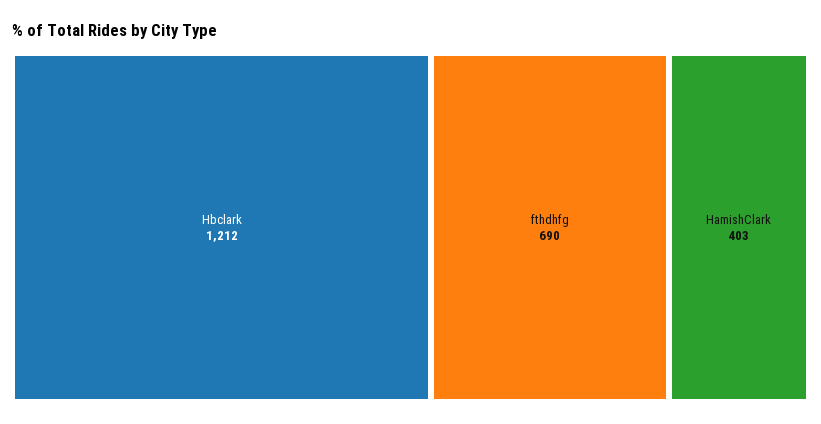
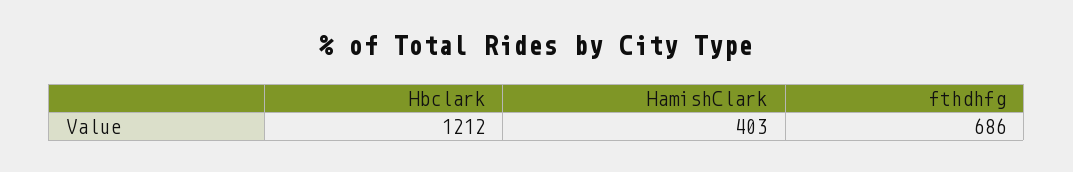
fthdhfg: 690 -> 686

